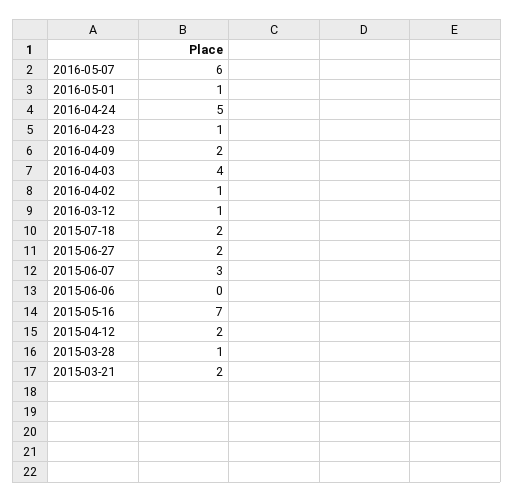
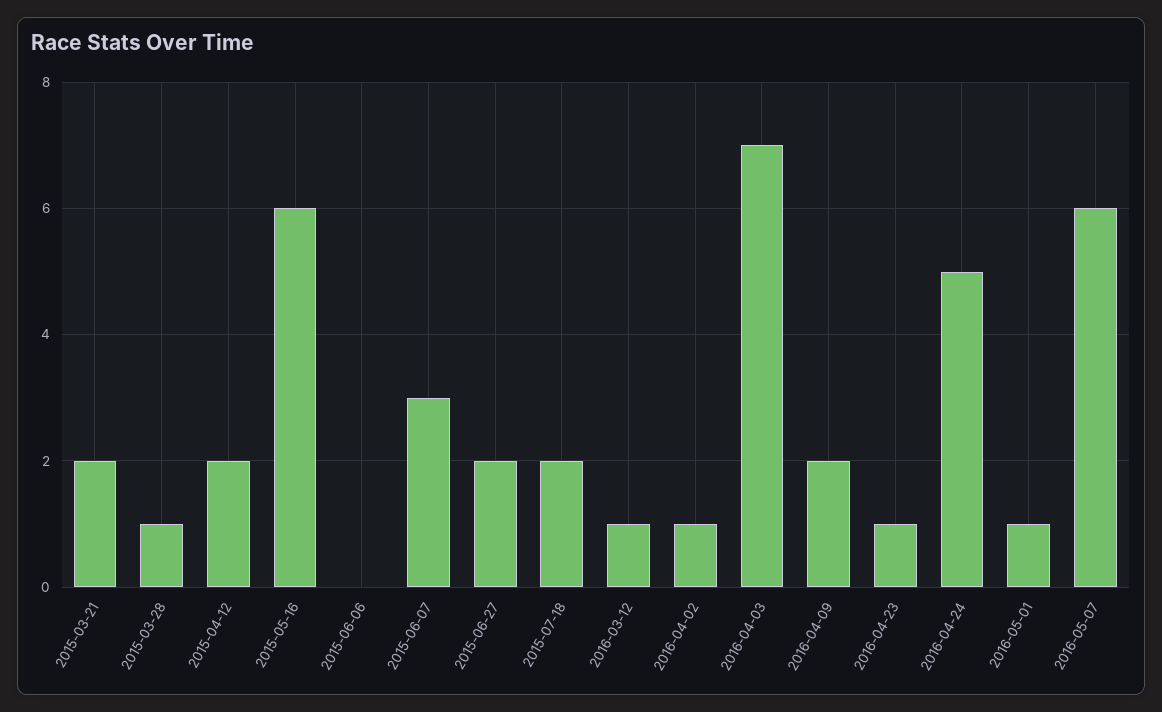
2016-04-03: 4 -> 7
2015-05-16: 7 -> 6

